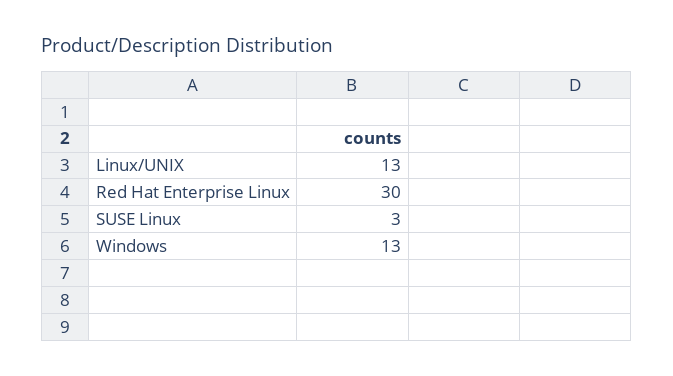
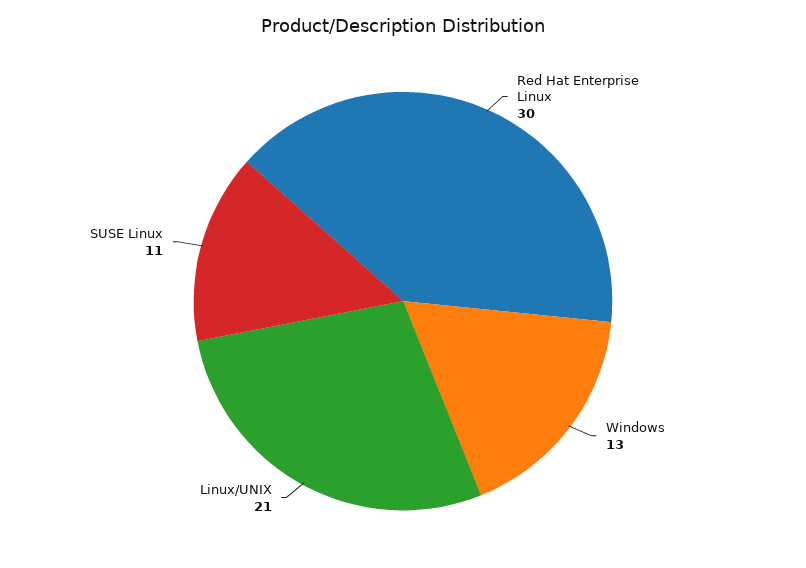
Linux/UNIX: 13 -> 21
SUSE Linux: 3 -> 11

